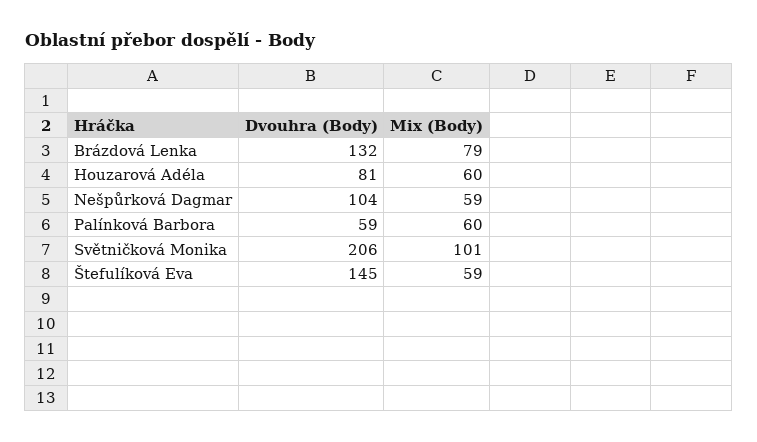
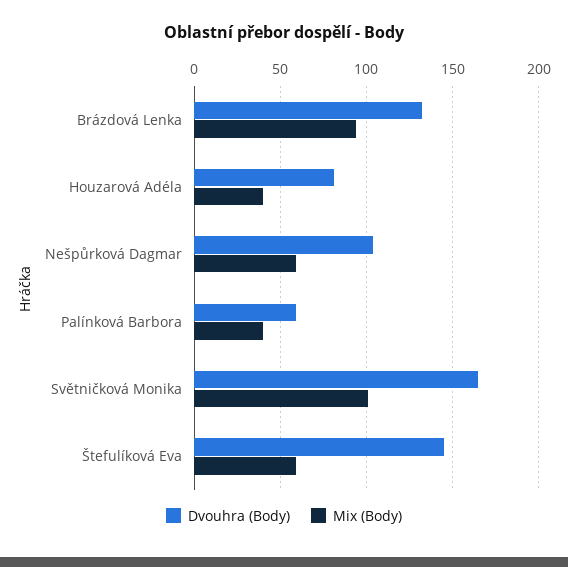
Mix (Body), Brázdová Lenka: 79 -> 95
Mix (Body), Houzarová Adéla: 60 -> 40
Mix (Body), Palínková Barbora: 60 -> 40
Dvouhra (Body), Světničková Monika: 206 -> 165

